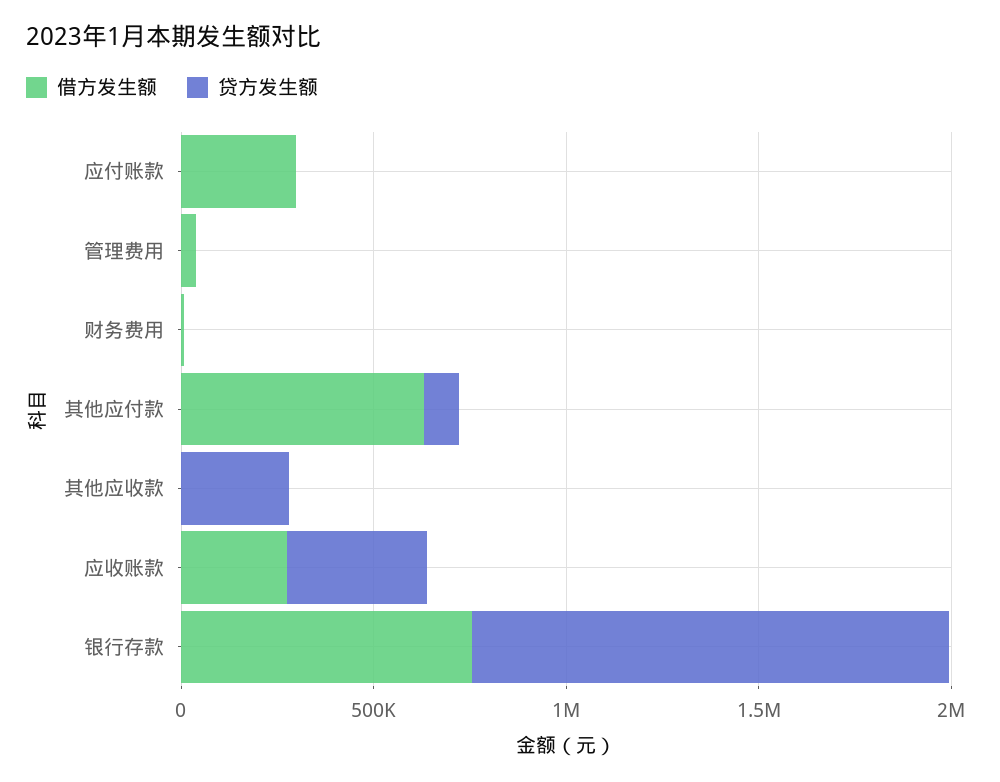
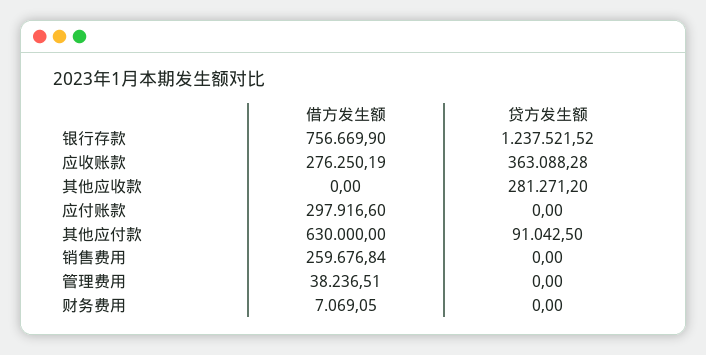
借方发生额, 销售费用: none -> 259676.84
贷方发生额, 销售费用: none -> 0

